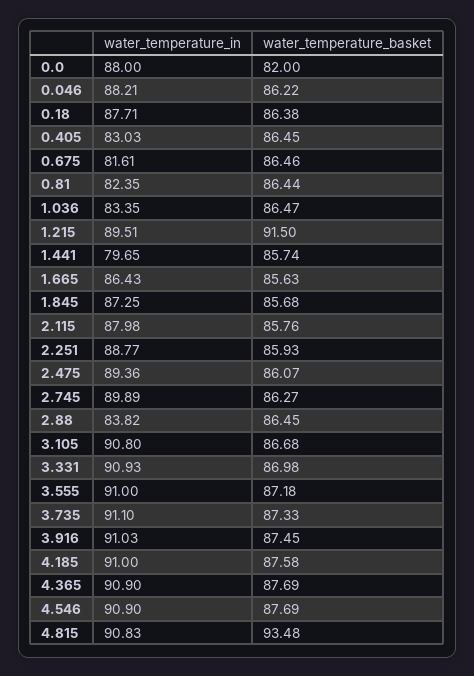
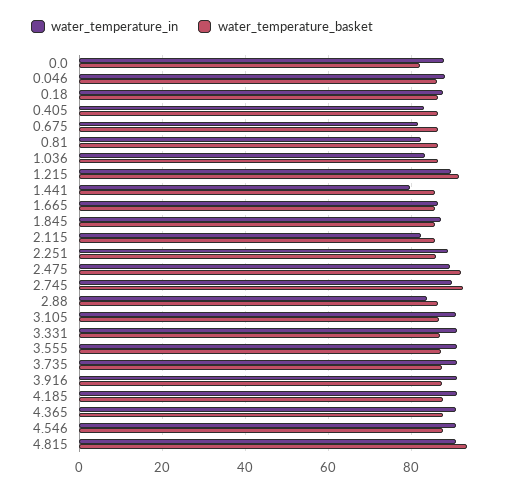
water_temperature_in, 2.115: 87.98 -> 82
water_temperature_basket, 2.475: 86.07 -> 92
water_temperature_basket, 2.745: 86.27 -> 92

